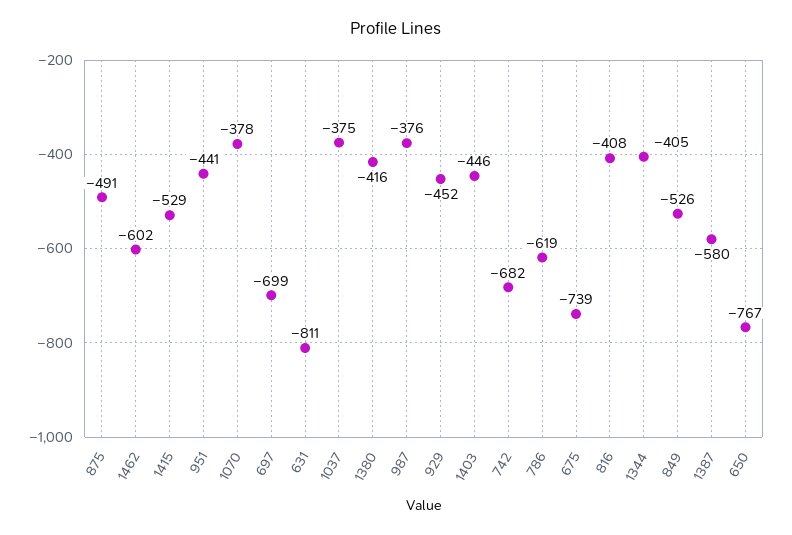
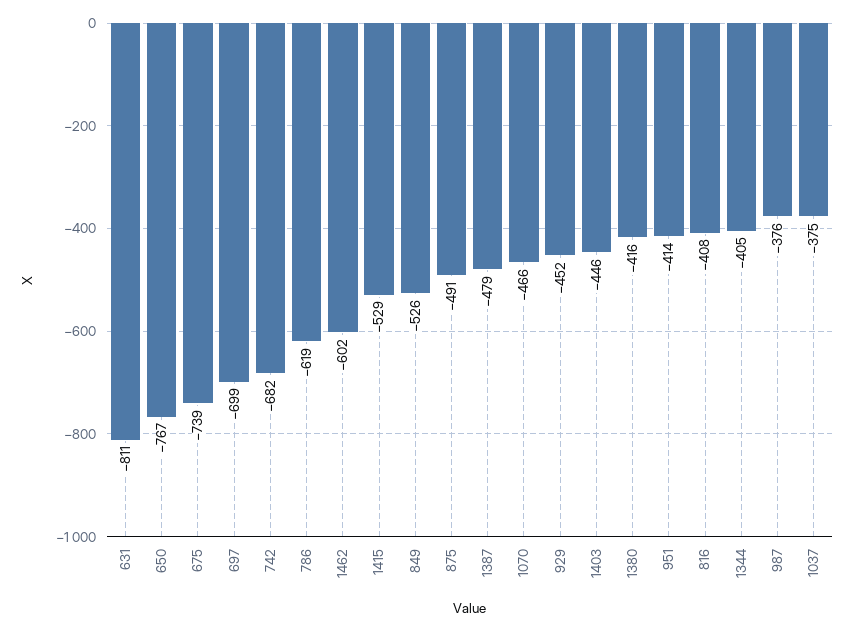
951: -441 -> -414
1070: -378 -> -466
1387: -580 -> -479

